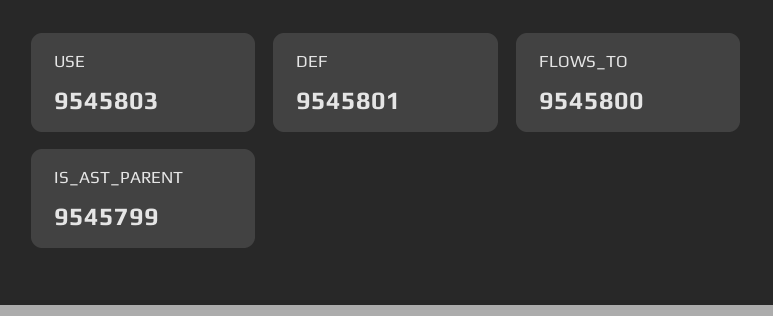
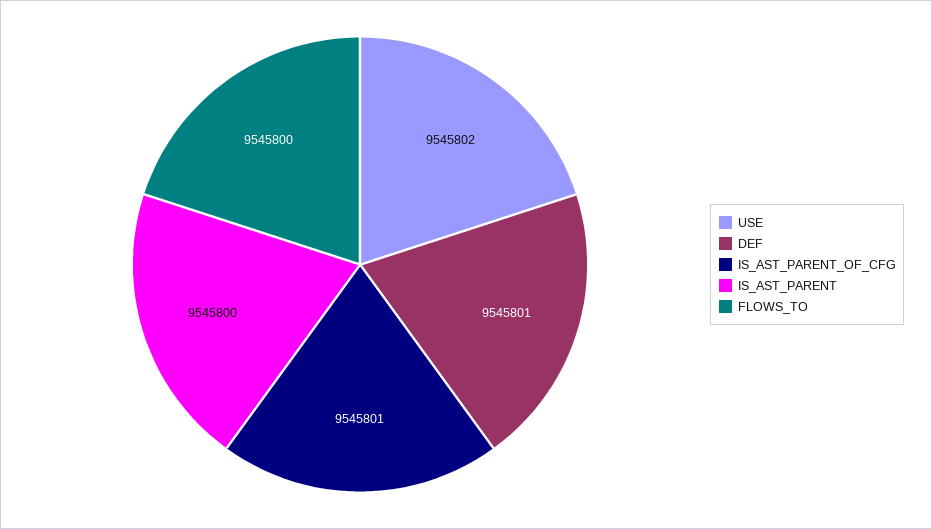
USE: 9545803 -> 9545802
IS_AST_PARENT: 9545799 -> 9545800
IS_AST_PARENT_OF_CFG: none -> 9545801

